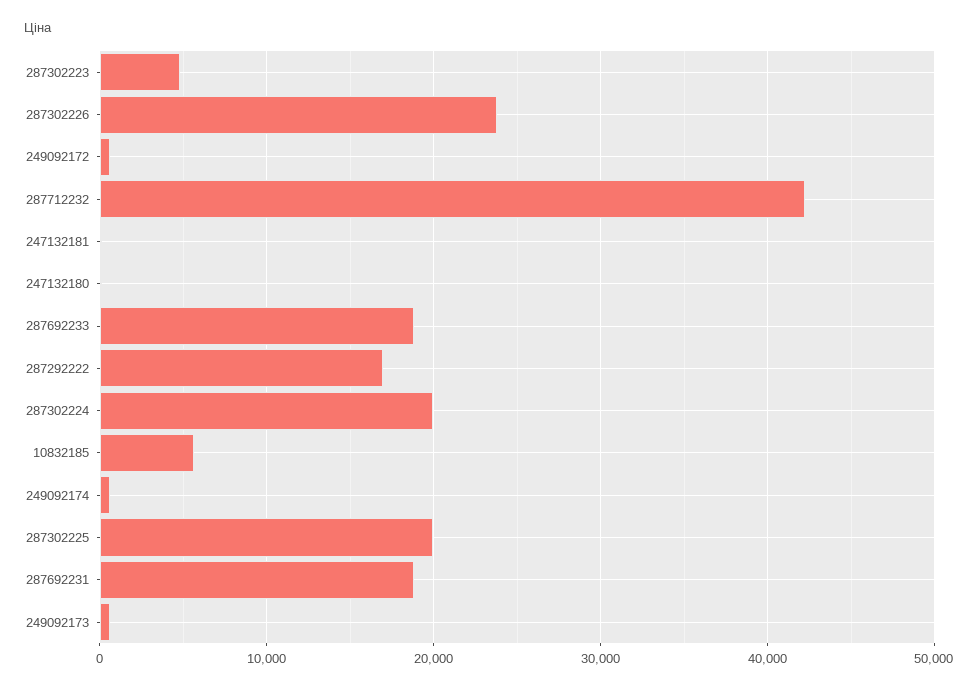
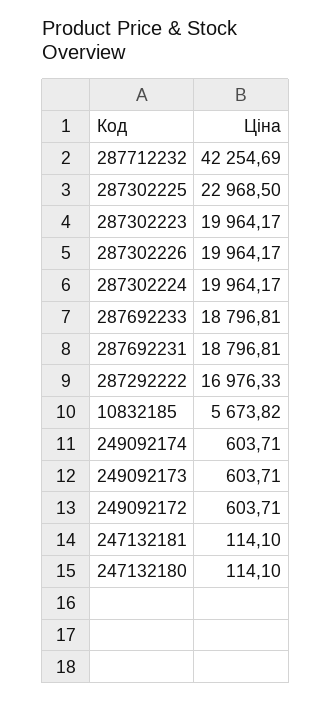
287302223: 5000 -> 19964.17
287302226: 24000 -> 19964.17
287302225: 20000 -> 22968.5

